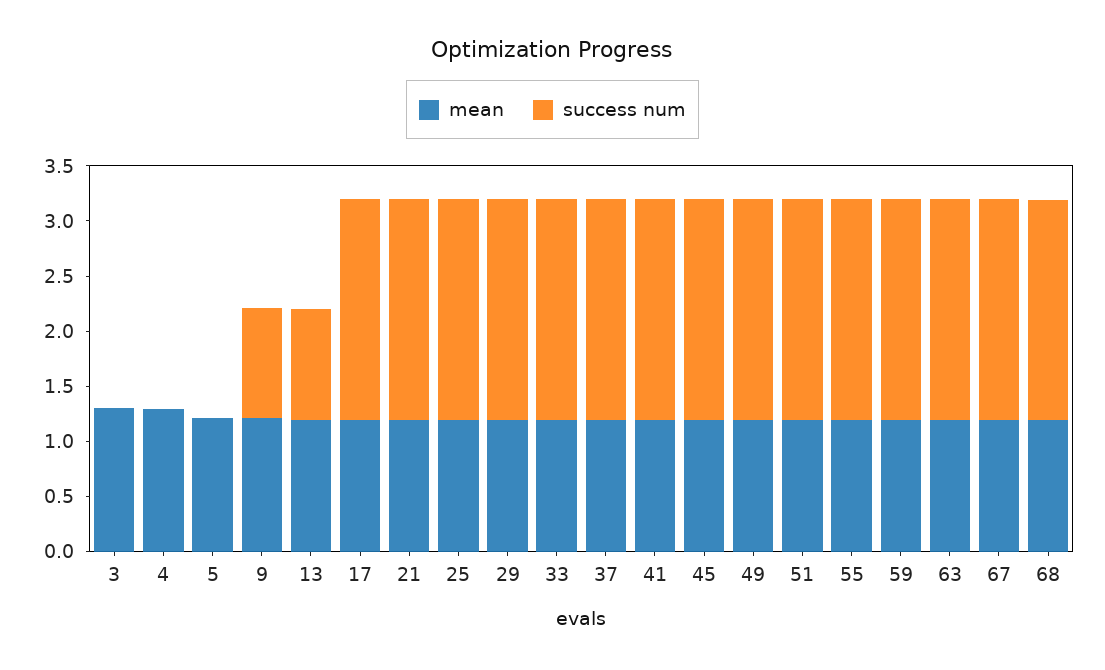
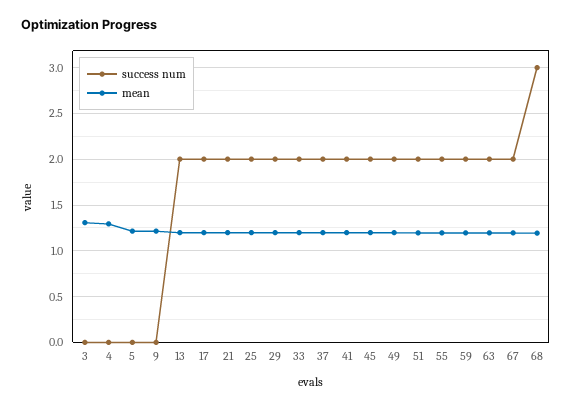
success num, 9: 1 -> 0
success num, 13: 1 -> 2
success num, 68: 2 -> 3

